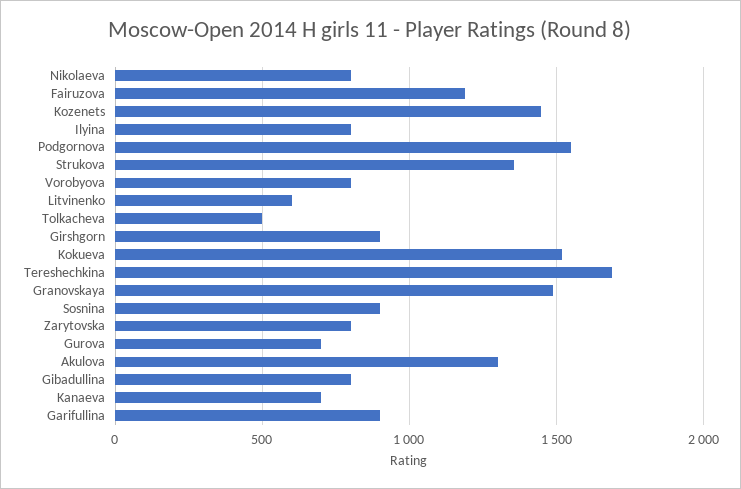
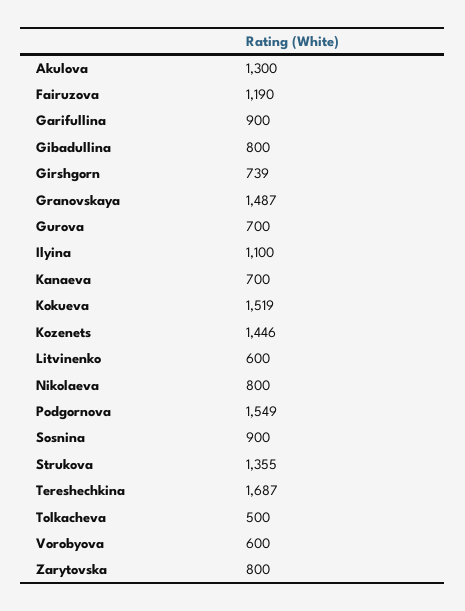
Ilyina: 800 -> 1100
Vorobyova: 800 -> 600
Girshgorn: 900 -> 739

